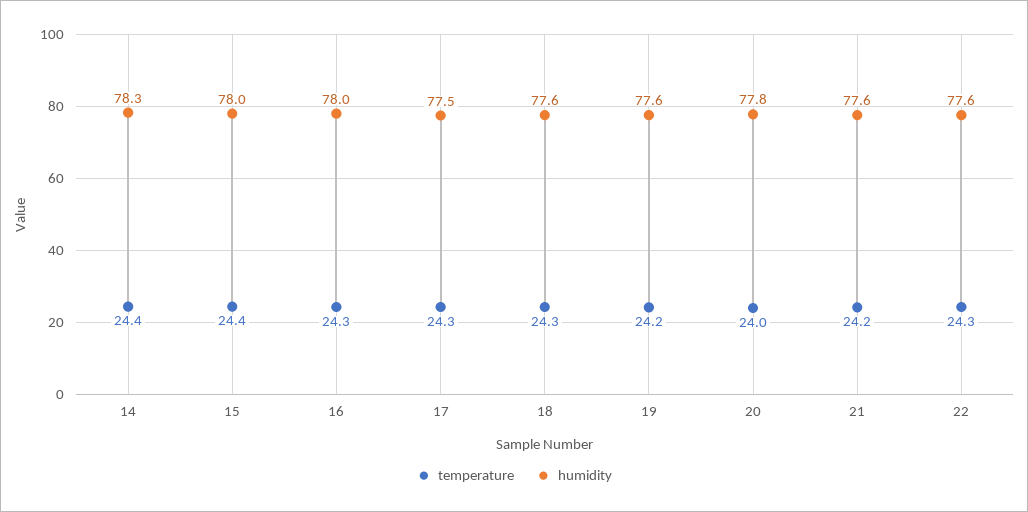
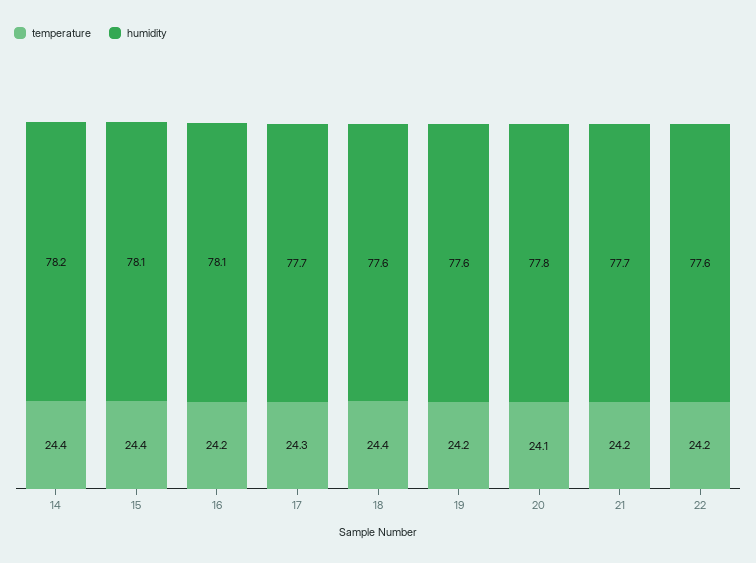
humidity, 14: 78.3 -> 78.2
humidity, 15: 78 -> 78.1
temperature, 16: 24.3 -> 24.2
humidity, 16: 78 -> 78.1
humidity, 17: 77.5 -> 77.7
temperature, 18: 24.3 -> 24.4
temperature, 20: 24 -> 24.1
humidity, 21: 77.6 -> 77.7
temperature, 22: 24.3 -> 24.2

